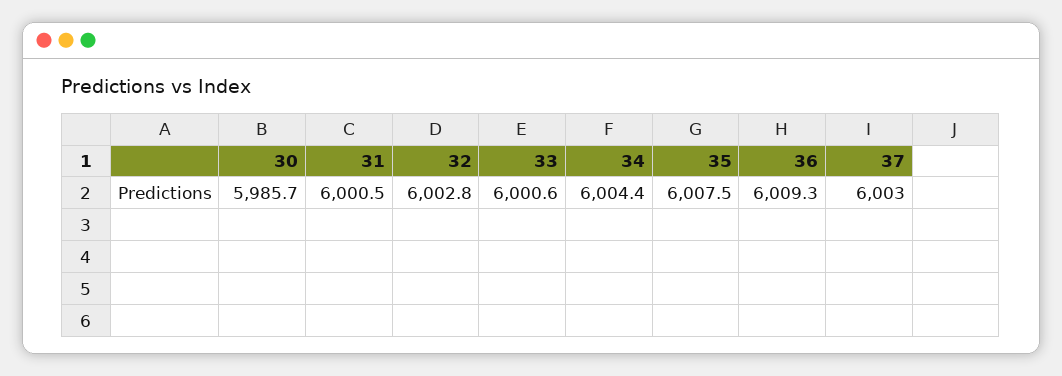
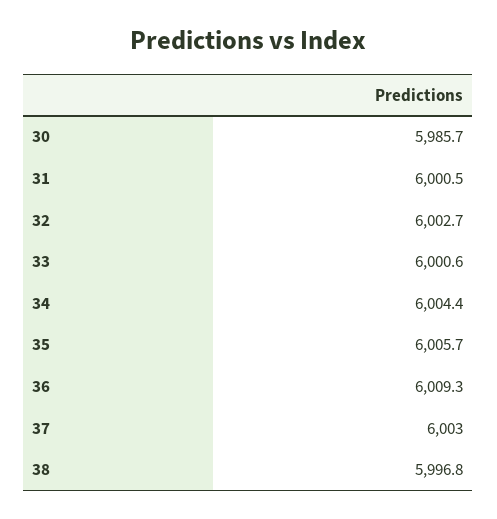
32: 6002.8 -> 6002.7
35: 6007.5 -> 6005.7
38: none -> 5996.8

